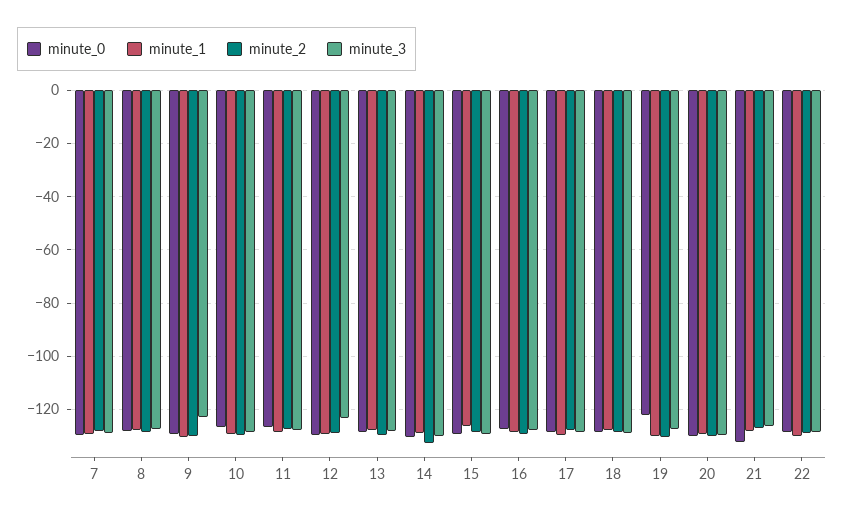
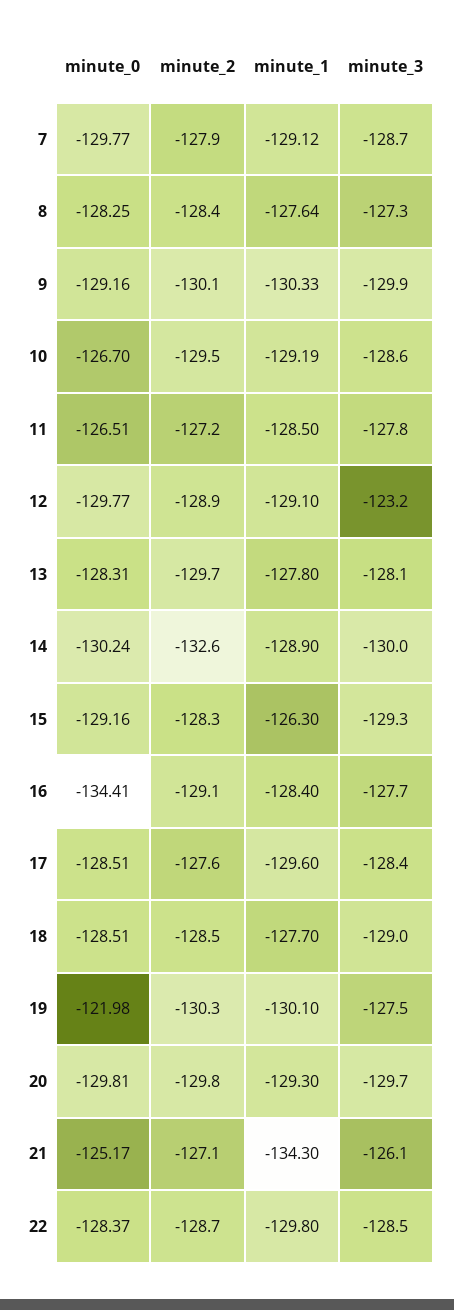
minute_3, 9: -122.5 -> -129.9
minute_0, 16: -127.5 -> -134.41
minute_0, 21: -132.5 -> -125.17
minute_1, 21: -127.5 -> -134.3

